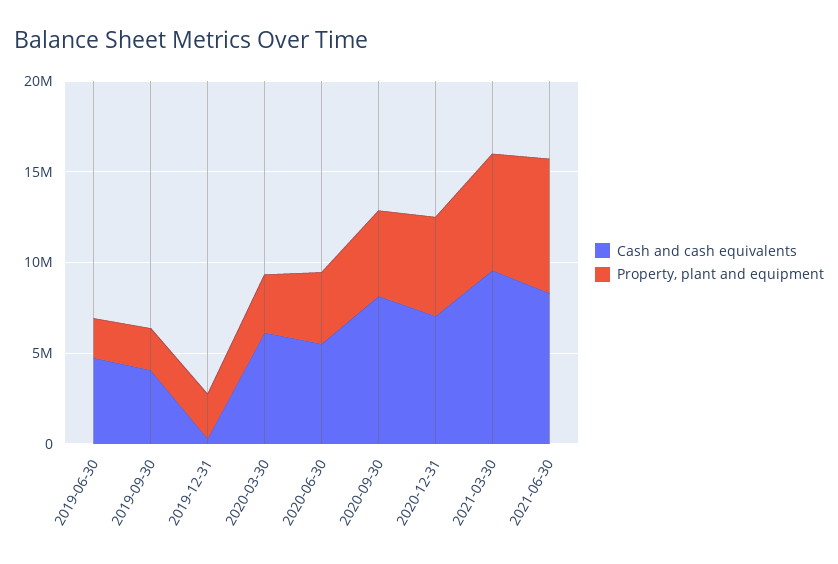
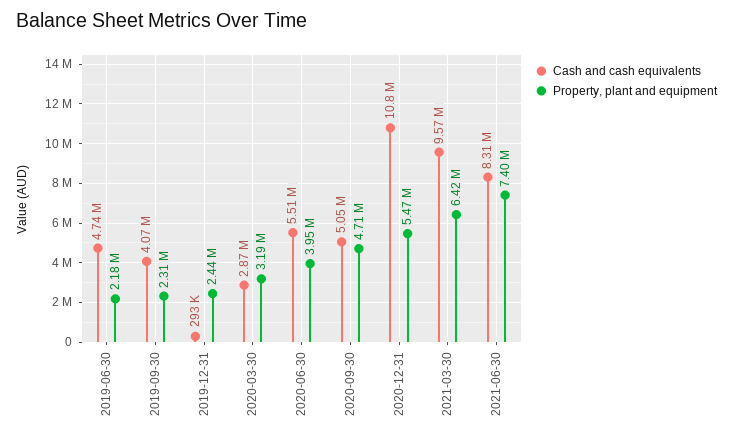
Cash and cash equivalents, 2020-03-30: 6000000 -> 2870000
Cash and cash equivalents, 2020-09-30: 8000000 -> 5050000
Cash and cash equivalents, 2020-12-31: 7000000 -> 10800000

